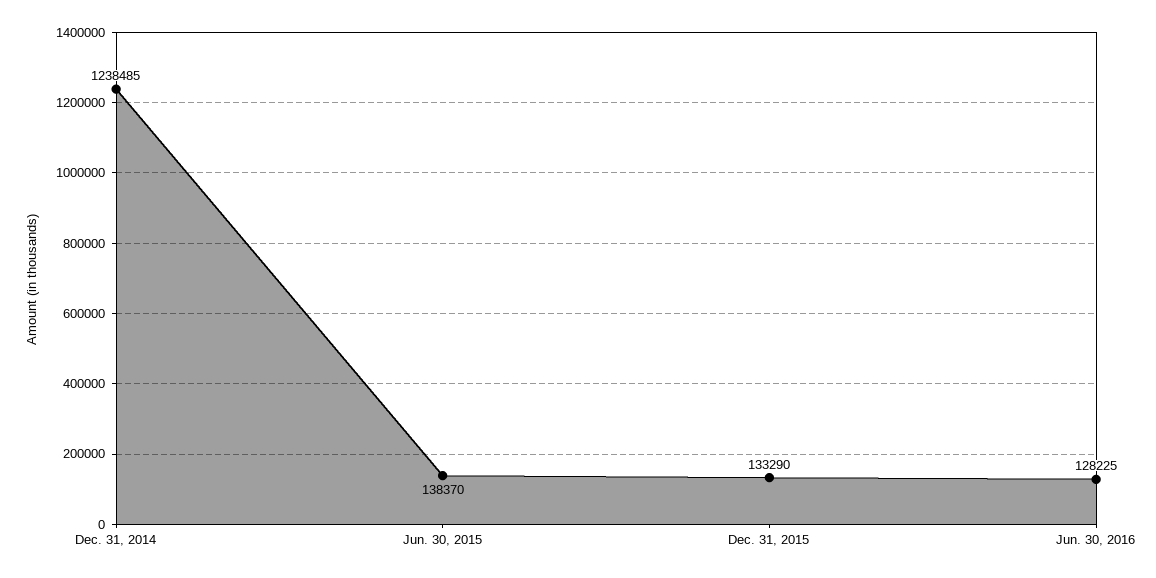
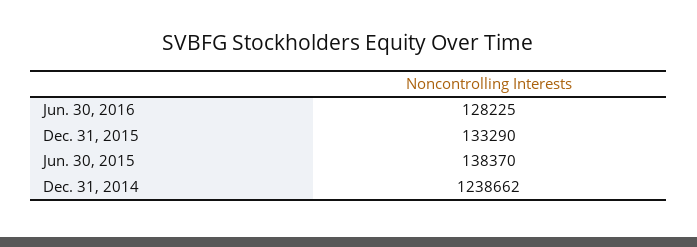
Dec. 31, 2014: 1238485 -> 1238662

